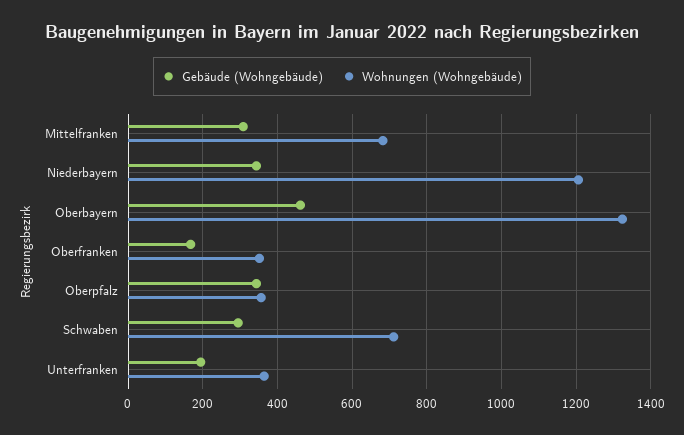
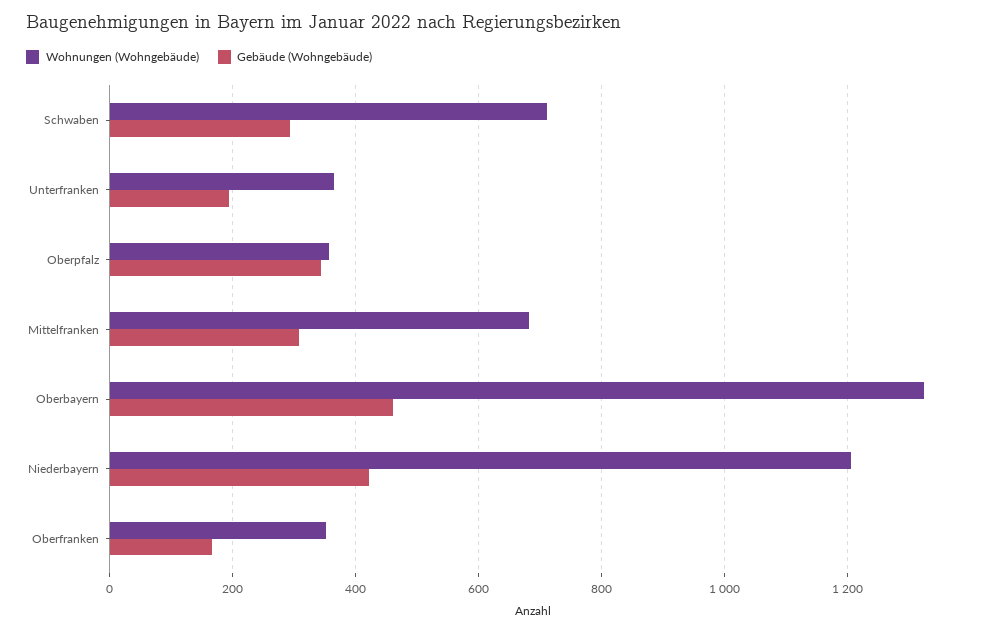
Gebäude (Wohngebäude), Niederbayern: 340 -> 420

